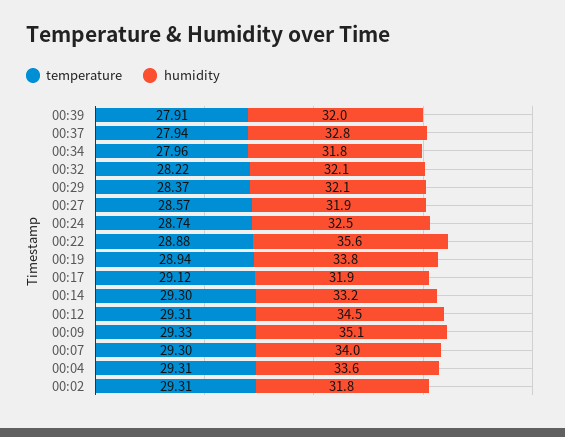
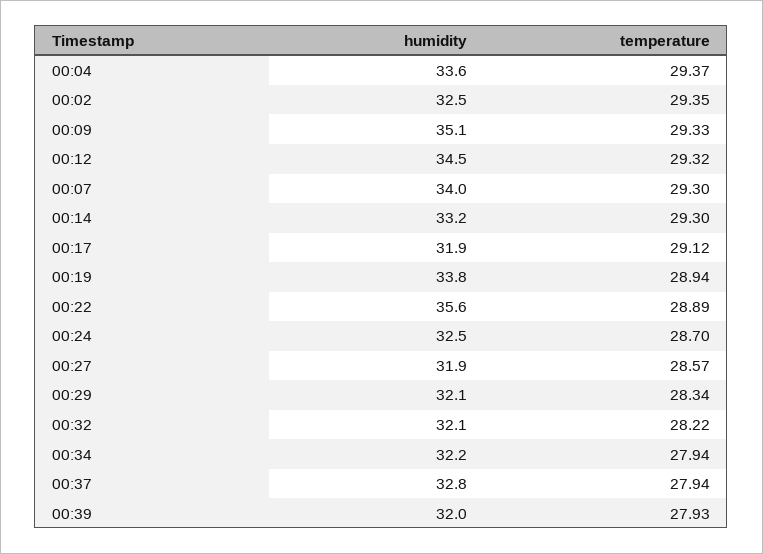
temperature, 00:39: 27.91 -> 27.93
temperature, 00:34: 27.96 -> 27.94
humidity, 00:34: 31.8 -> 32.2
temperature, 00:29: 28.37 -> 28.34
temperature, 00:24: 28.74 -> 28.7
temperature, 00:22: 28.88 -> 28.89
temperature, 00:12: 29.31 -> 29.32
temperature, 00:04: 29.31 -> 29.37
temperature, 00:02: 29.31 -> 29.35
humidity, 00:02: 31.8 -> 32.5

